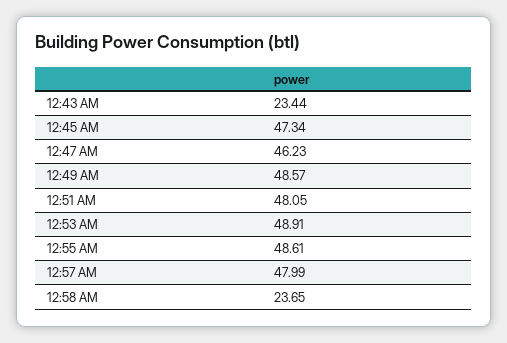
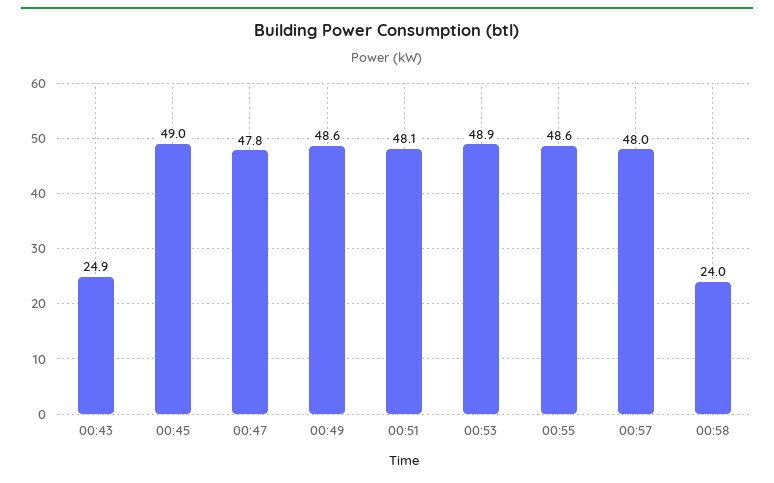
12:43 AM: 23.44 -> 24.9
12:45 AM: 47.34 -> 49
12:47 AM: 46.23 -> 47.8
12:58 AM: 23.65 -> 24

